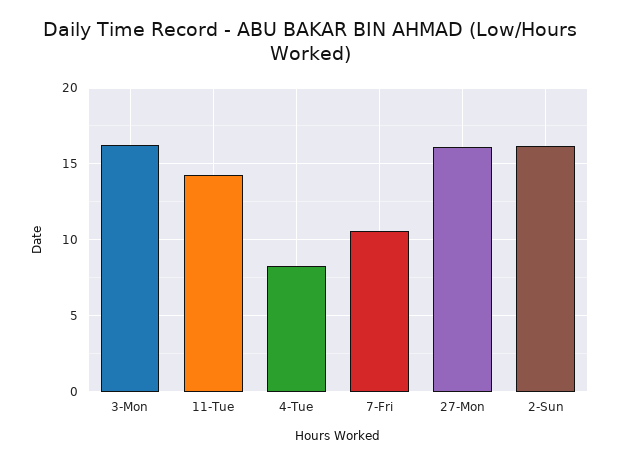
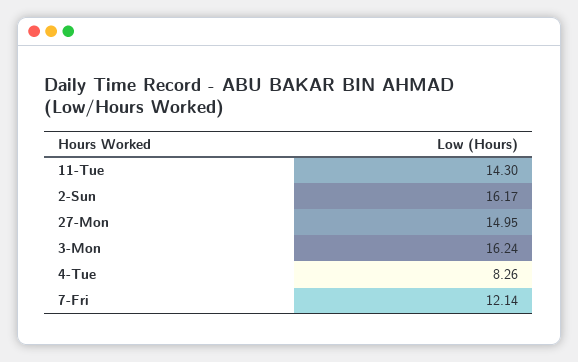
7-Fri: 10.5 -> 12.14
27-Mon: 16 -> 14.95

